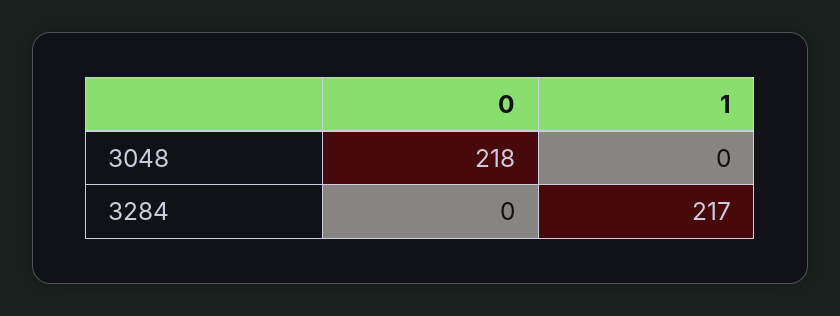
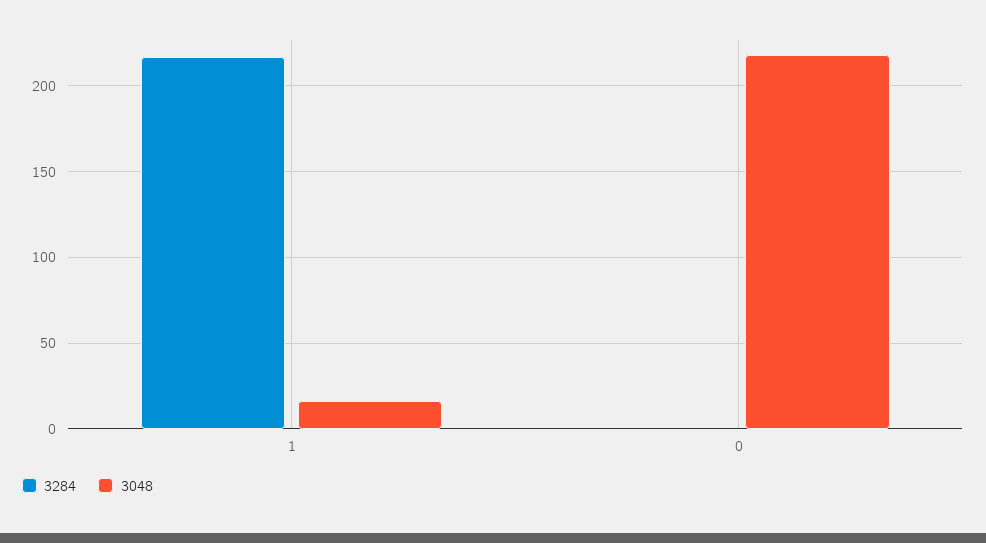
3048, 1: 0 -> 15

